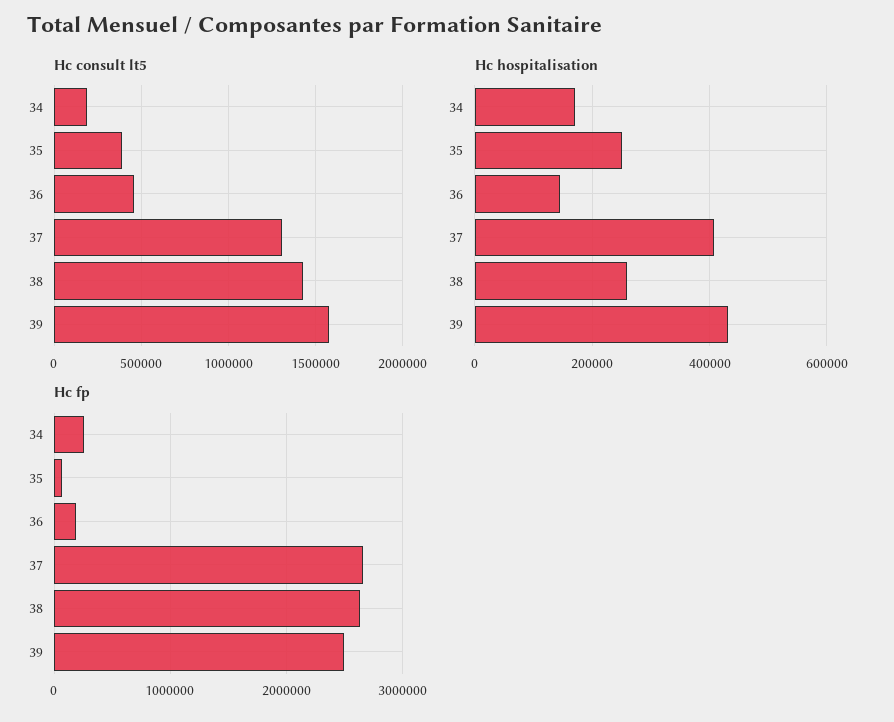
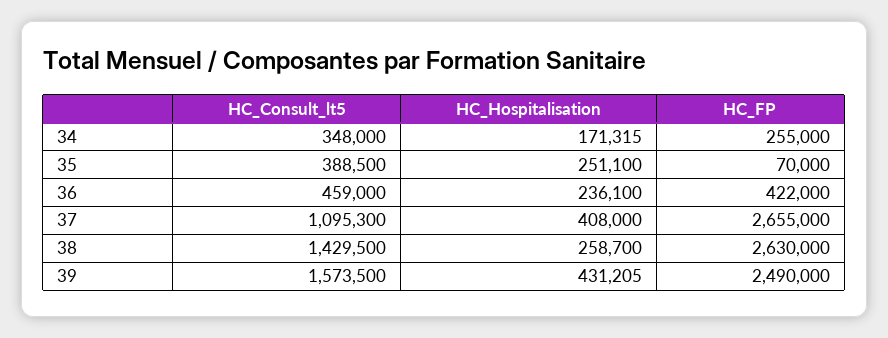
Hc consult lt5, 34: 200000 -> 348000
Hc consult lt5, 37: 1300000 -> 1095300
Hc hospitalisation, 36: 140000 -> 236100
Hc fp, 36: 200000 -> 422000

